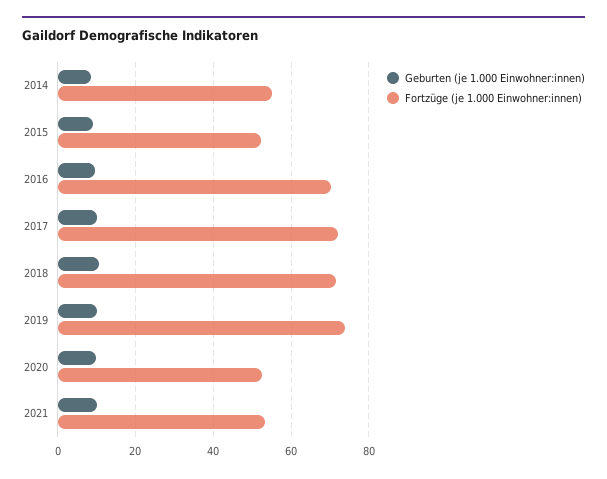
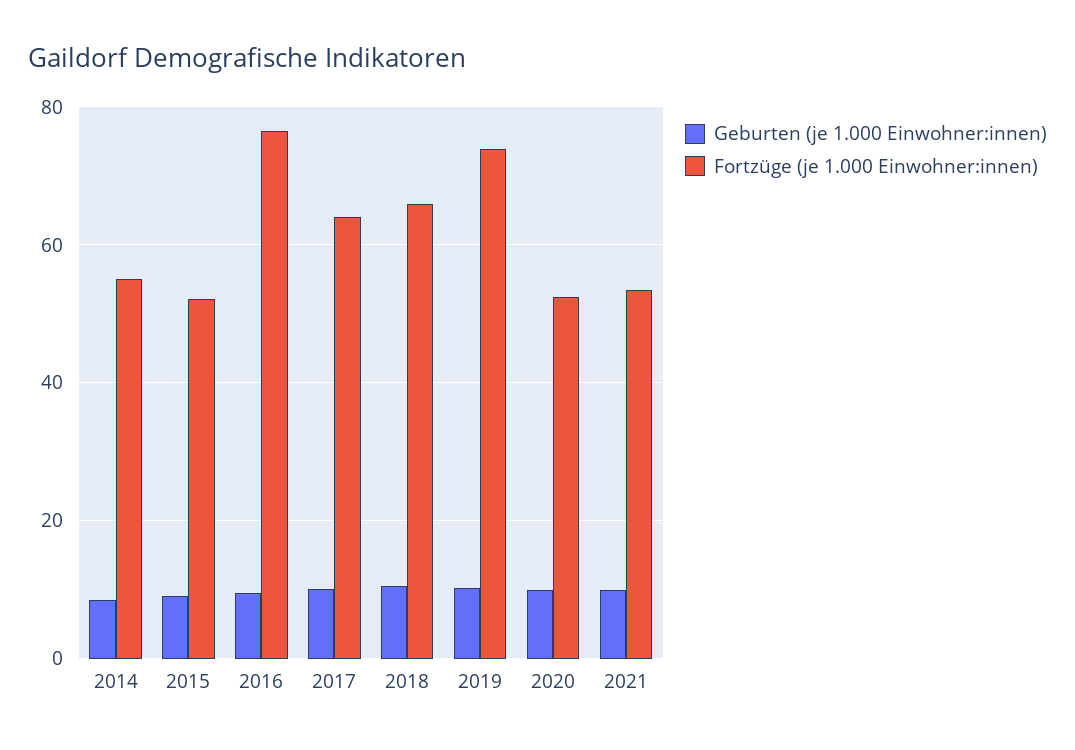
Fortzüge (je 1.000 Einwohner:innen), 2016: 70 -> 76
Fortzüge (je 1.000 Einwohner:innen), 2017: 72 -> 64
Fortzüge (je 1.000 Einwohner:innen), 2018: 72 -> 66

